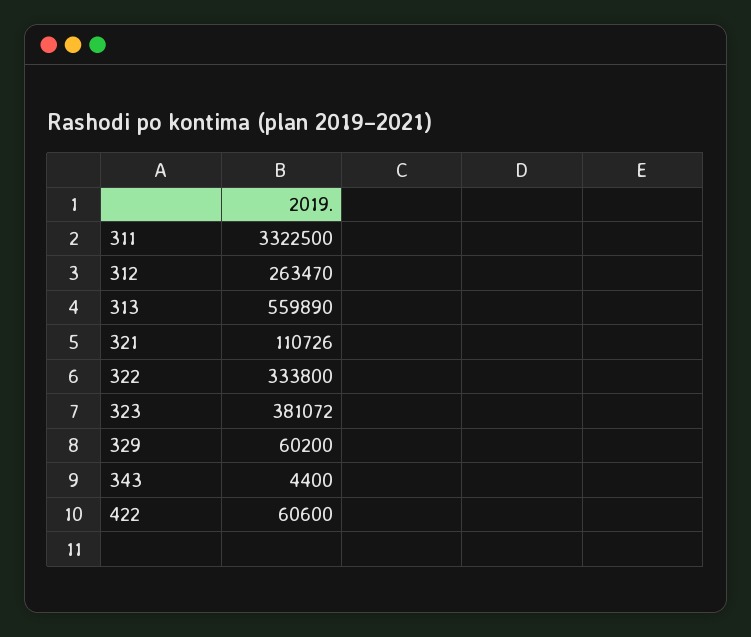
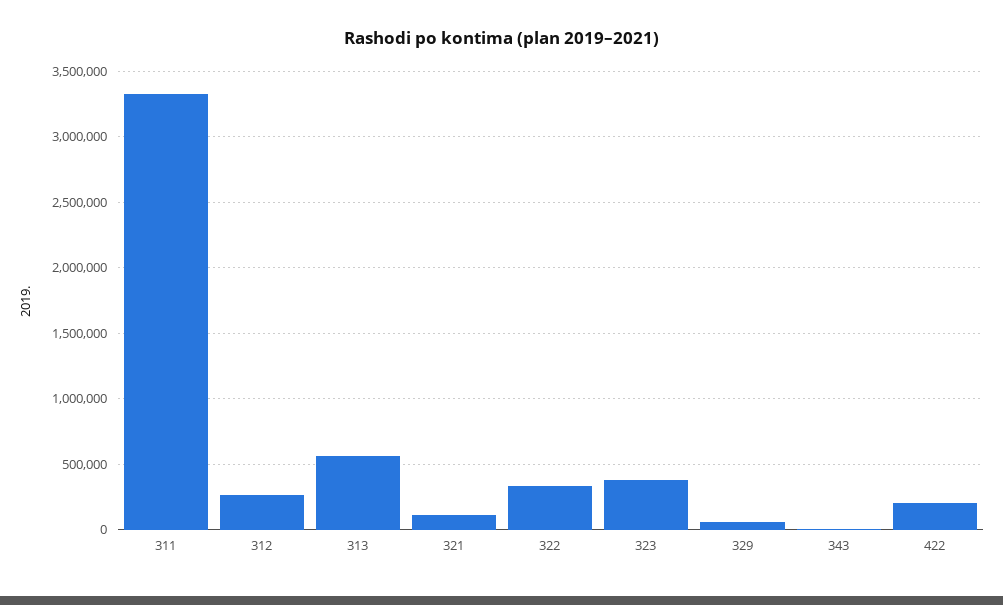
422: 60600 -> 200000

